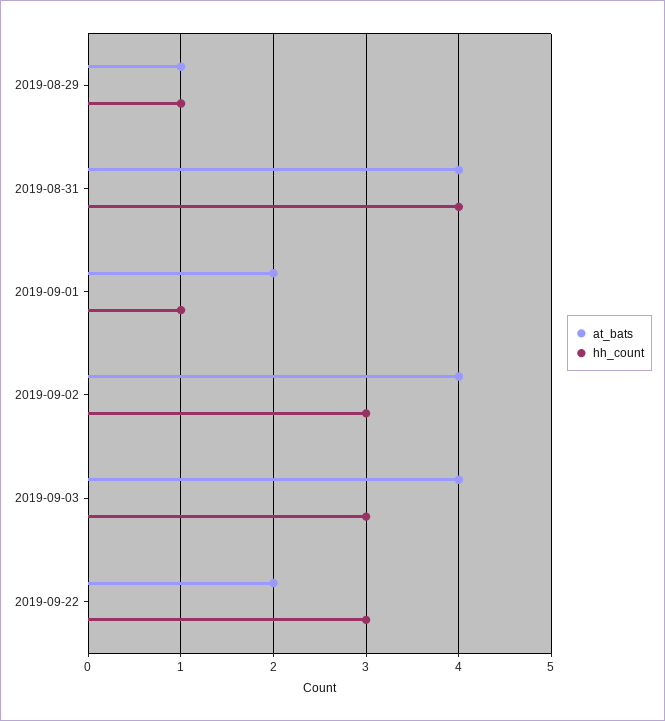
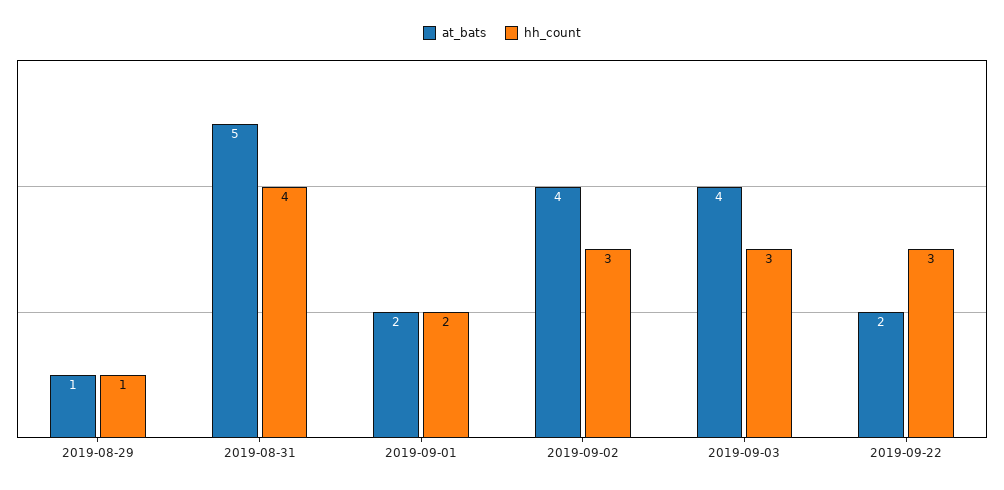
at_bats, 2019-08-31: 4 -> 5
hh_count, 2019-09-01: 1 -> 2

